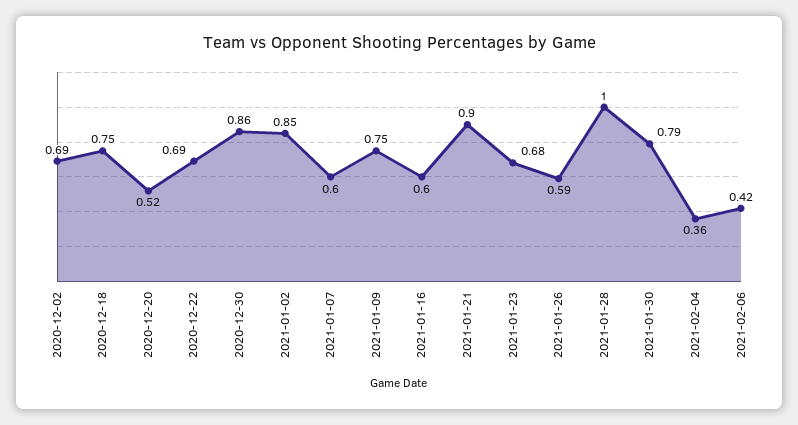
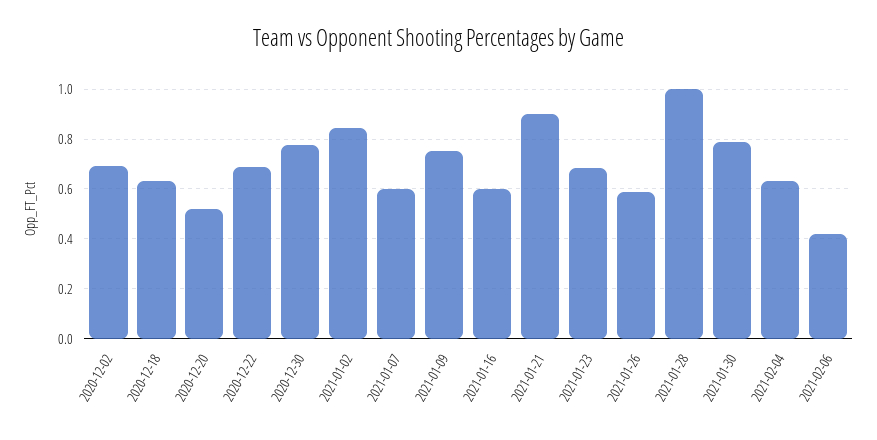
2020-12-18: 0.75 -> 0.625
2020-12-30: 0.86 -> 0.775
2021-02-04: 0.36 -> 0.625

